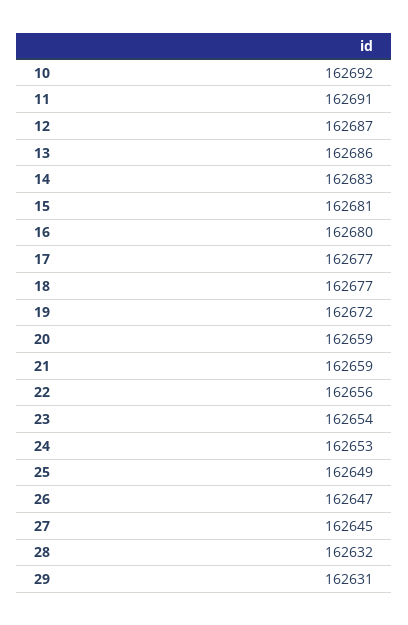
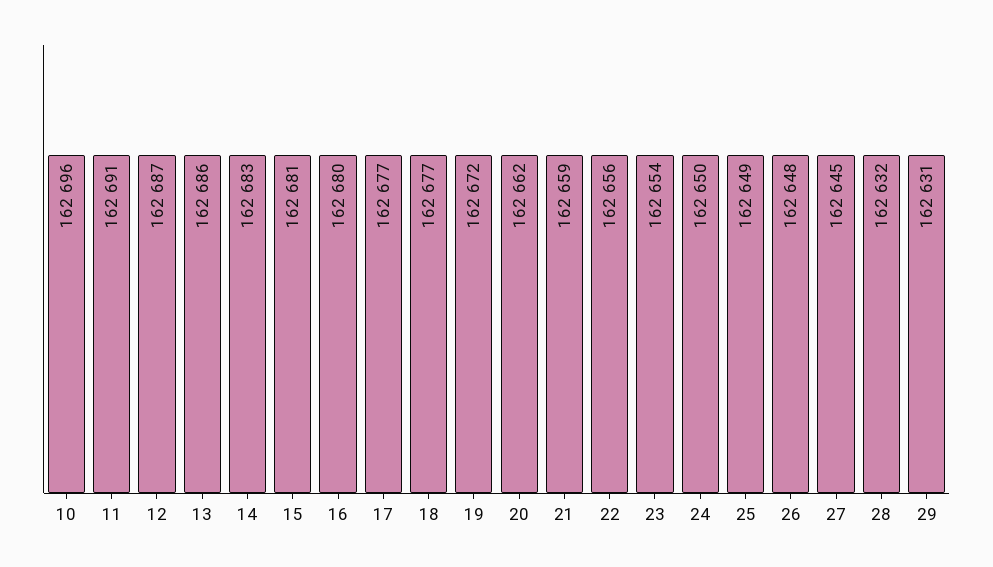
10: 162692 -> 162696
20: 162659 -> 162662
24: 162653 -> 162650
26: 162647 -> 162648

